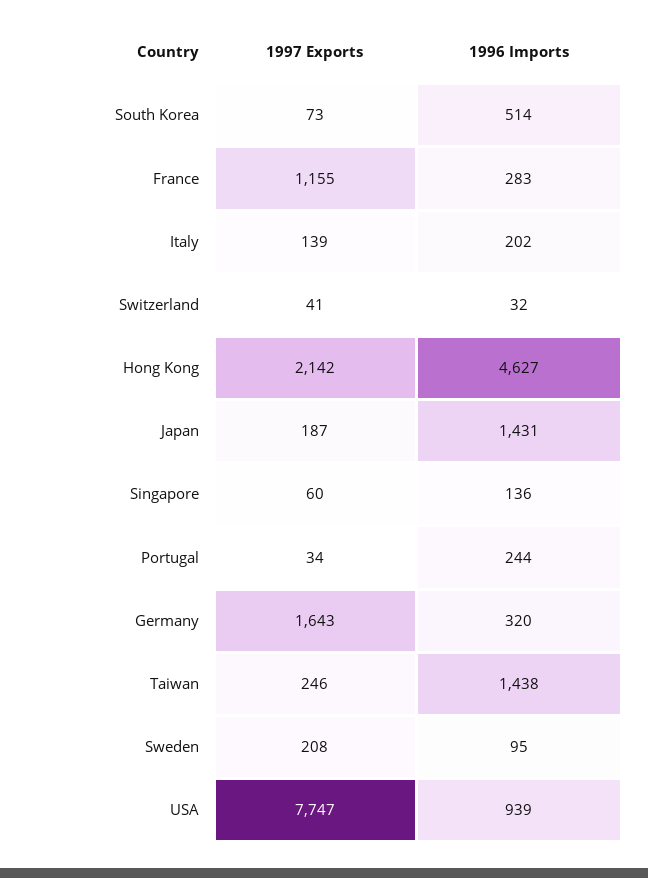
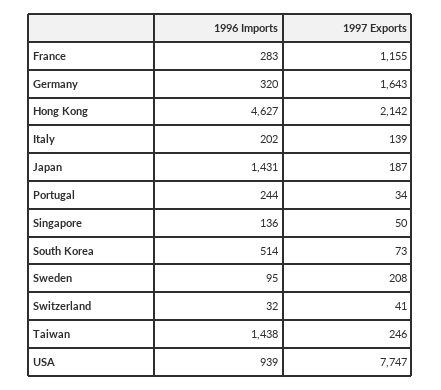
1997 Exports, Singapore: 60 -> 50

